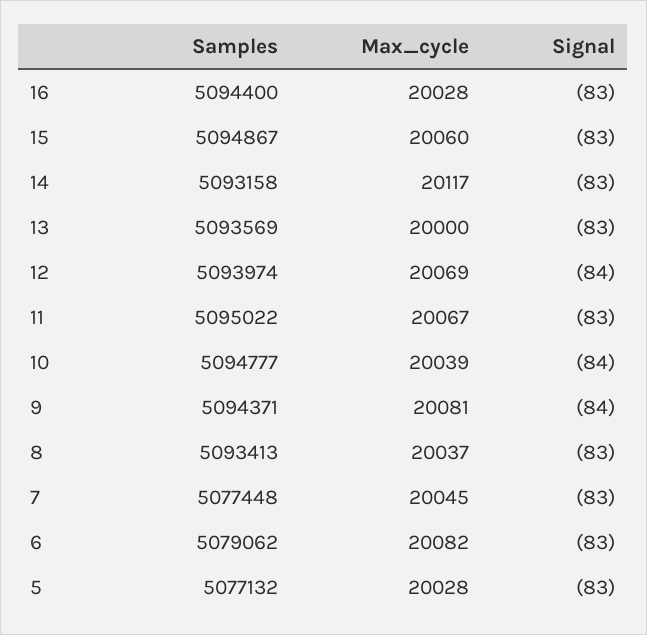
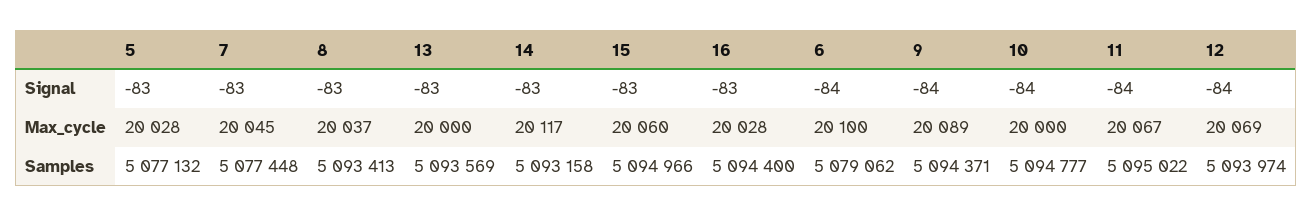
Samples, 15: 5094867 -> 5094966
Signal, 11: -83 -> -84
Max_cycle, 10: 20039 -> 20000
Max_cycle, 9: 20081 -> 20089
Max_cycle, 6: 20082 -> 20100
Signal, 6: -83 -> -84

